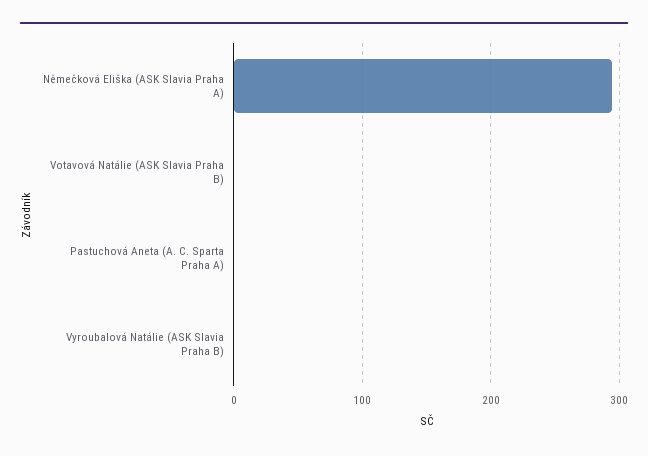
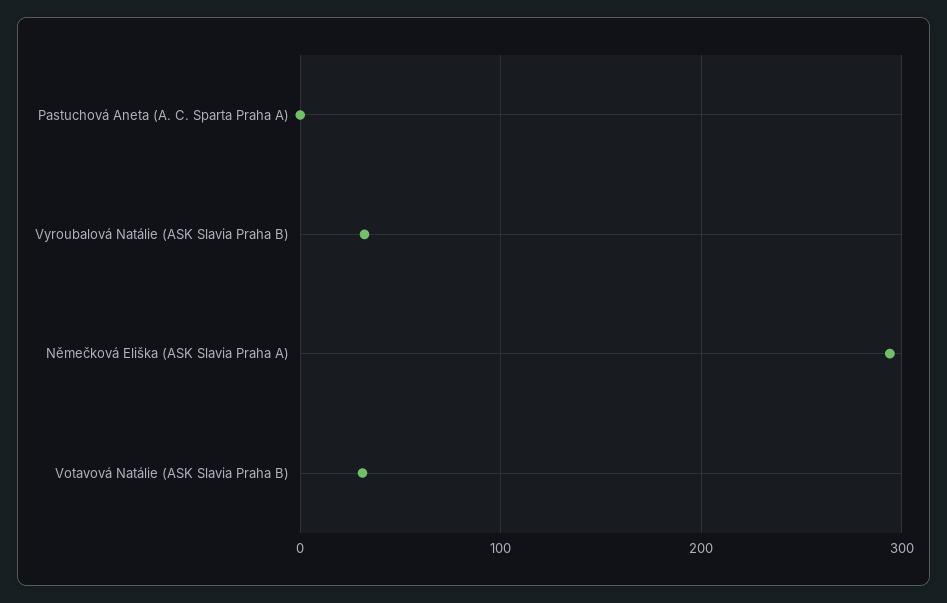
Votavová Natálie (ASK Slavia Praha B): 0 -> 30
Vyroubalová Natálie (ASK Slavia Praha B): 0 -> 30

